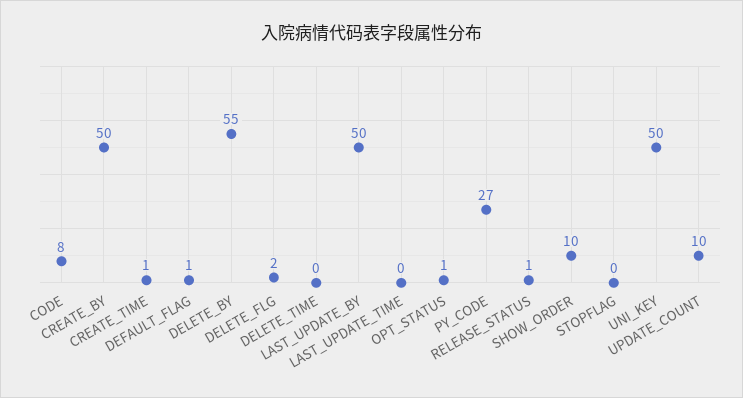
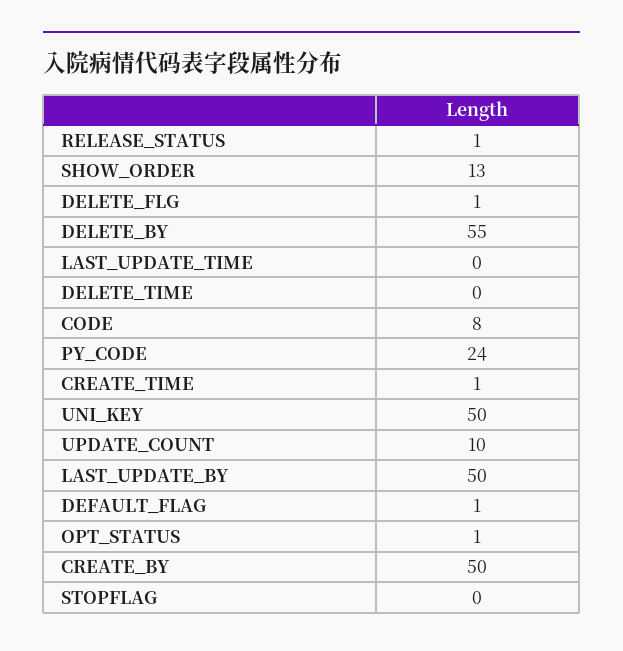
DELETE_FLG: 2 -> 1
PY_CODE: 27 -> 24
SHOW_ORDER: 10 -> 13

